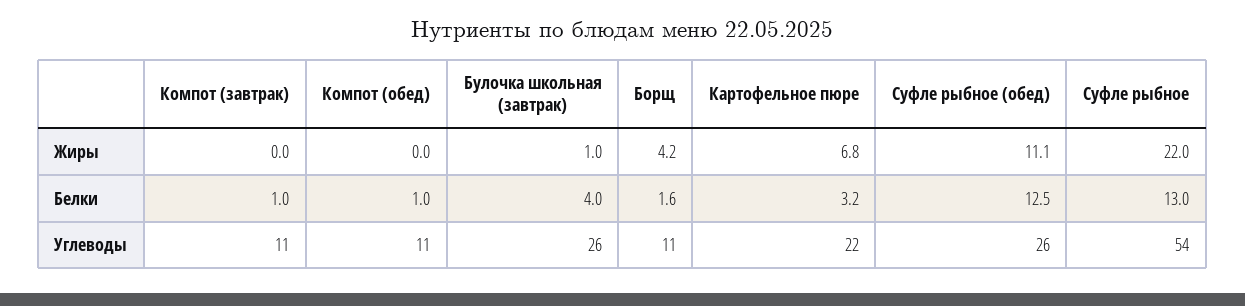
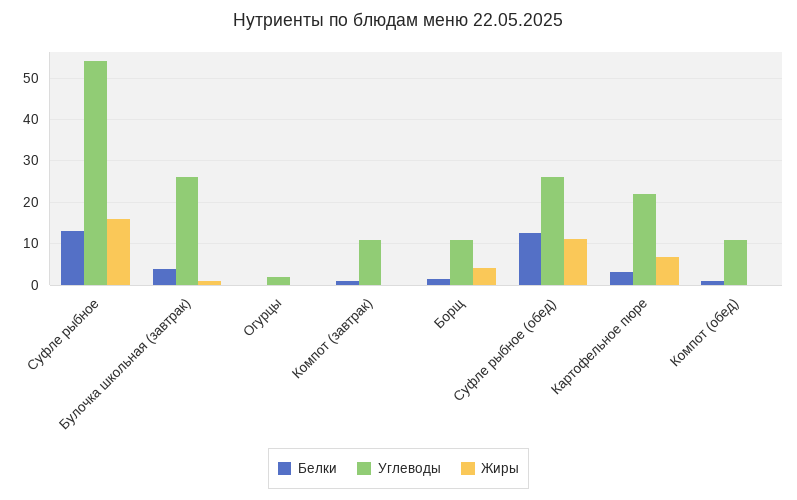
Жиры, Суфле рыбное: 22 -> 16
Белки, Огурцы: none -> 0
Углеводы, Огурцы: none -> 2
Жиры, Огурцы: none -> 0

